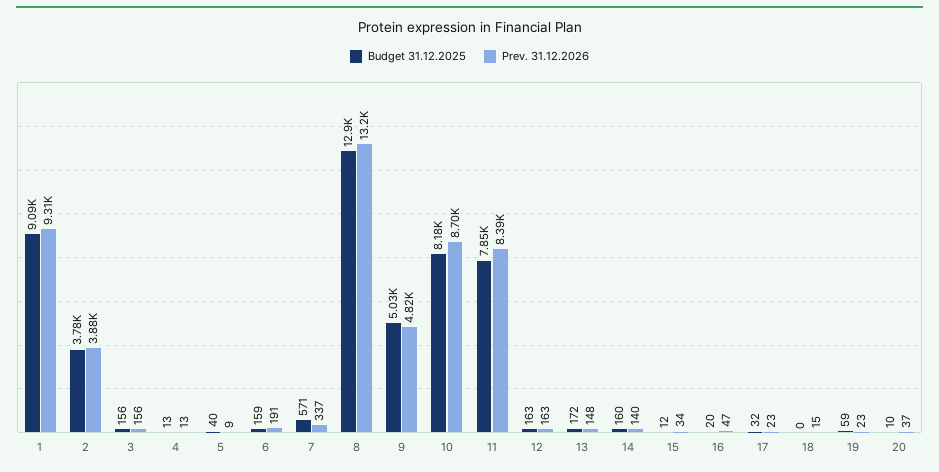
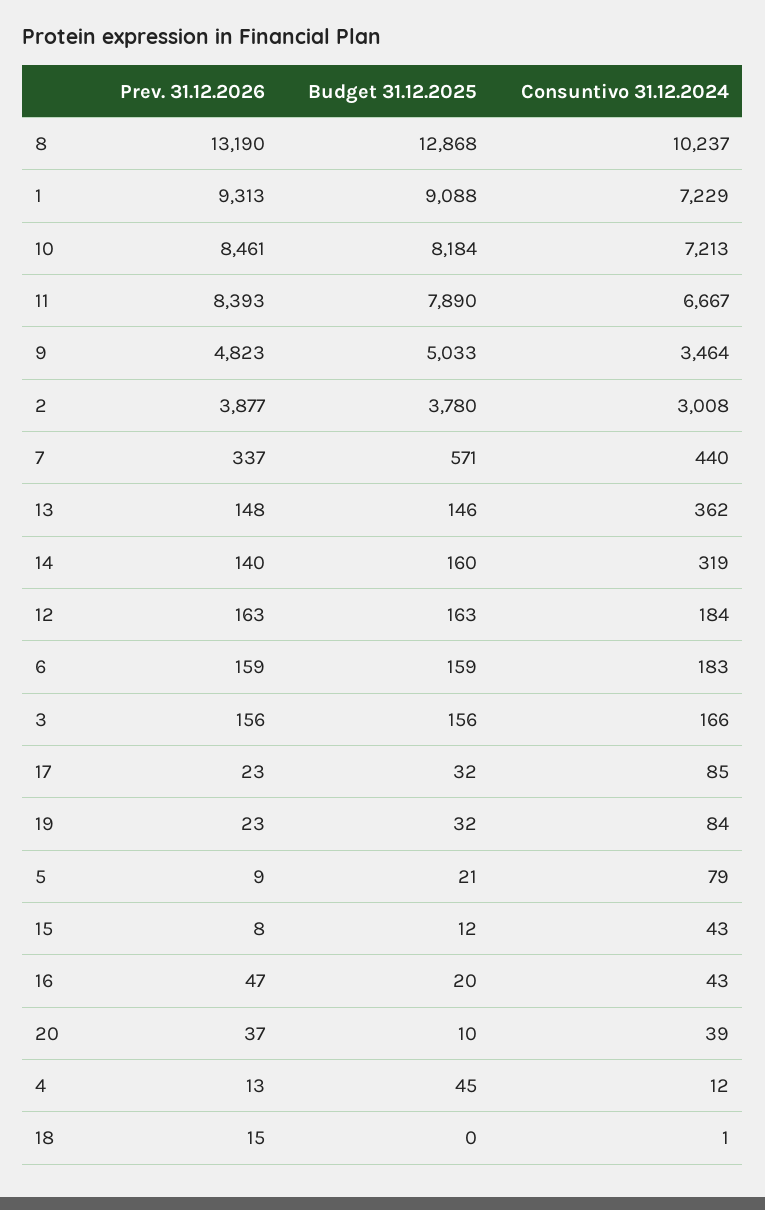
Budget 31.12.2025, 4: 13 -> 45
Budget 31.12.2025, 5: 40 -> 21
Prev. 31.12.2026, 6: 191 -> 159
Prev. 31.12.2026, 10: 8700 -> 8461
Budget 31.12.2025, 11: 7850 -> 7890
Budget 31.12.2025, 13: 172 -> 146
Prev. 31.12.2026, 15: 34 -> 8
Budget 31.12.2025, 19: 59 -> 32
Consuntivo 31.12.2024, 8: none -> 10237
Consuntivo 31.12.2024, 1: none -> 7229
Consuntivo 31.12.2024, 10: none -> 7213
Consuntivo 31.12.2024, 11: none -> 6667
Consuntivo 31.12.2024, 9: none -> 3464
Consuntivo 31.12.2024, 2: none -> 3008
Consuntivo 31.12.2024, 7: none -> 440
Consuntivo 31.12.2024, 13: none -> 362
Consuntivo 31.12.2024, 14: none -> 319
Consuntivo 31.12.2024, 12: none -> 184
Consuntivo 31.12.2024, 6: none -> 183
Consuntivo 31.12.2024, 3: none -> 166
Consuntivo 31.12.2024, 17: none -> 85
Consuntivo 31.12.2024, 19: none -> 84
Consuntivo 31.12.2024, 5: none -> 79
Consuntivo 31.12.2024, 15: none -> 43
Consuntivo 31.12.2024, 16: none -> 43
Consuntivo 31.12.2024, 20: none -> 39
Consuntivo 31.12.2024, 4: none -> 12
Consuntivo 31.12.2024, 18: none -> 1

